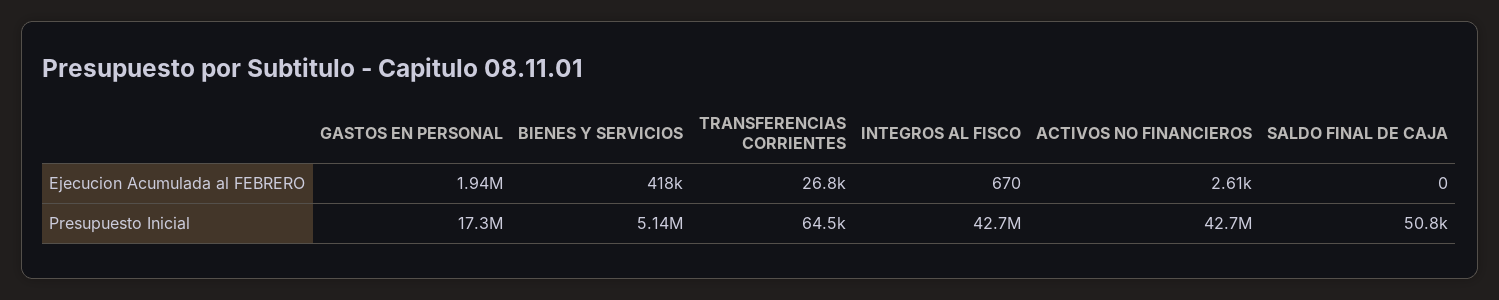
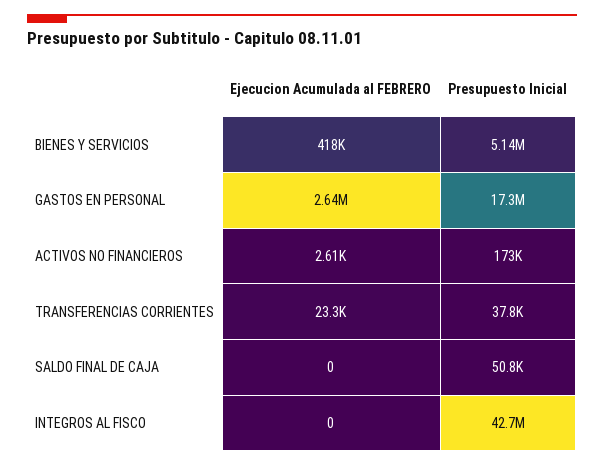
GASTOS EN PERSONAL, Ejecucion Acumulada al FEBRERO: 1940000 -> 2640000
TRANSFERENCIAS CORRIENTES, Ejecucion Acumulada al FEBRERO: 26800 -> 23300
INTEGROS AL FISCO, Ejecucion Acumulada al FEBRERO: 670 -> 0
TRANSFERENCIAS CORRIENTES, Presupuesto Inicial: 64500 -> 37800
ACTIVOS NO FINANCIEROS, Presupuesto Inicial: 42700000 -> 173000

